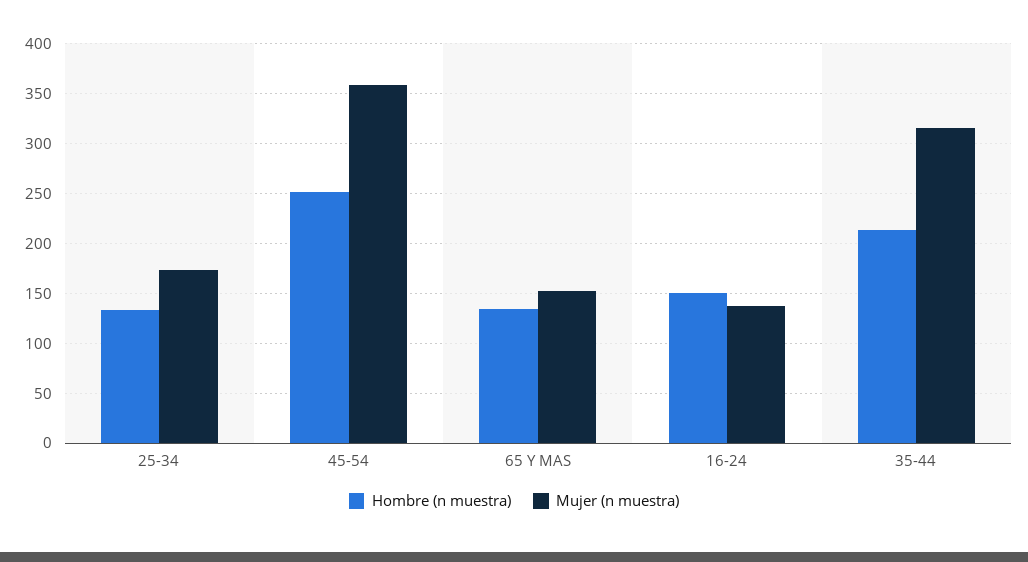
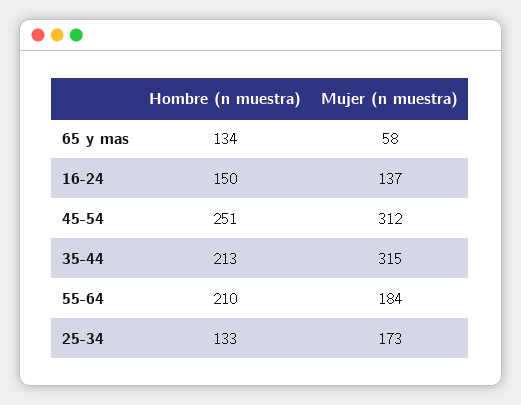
Mujer (n muestra), 45-54: 360 -> 312
Mujer (n muestra), 65 Y MAS: 150 -> 58
Hombre (n muestra), 55-64: none -> 210
Mujer (n muestra), 55-64: none -> 184

